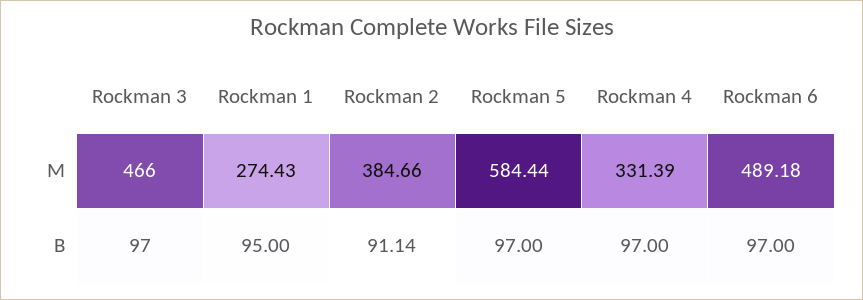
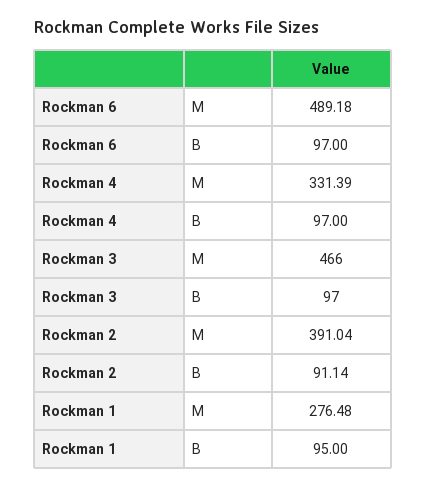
Rockman 1, M: 274.43 -> 276.48
Rockman 2, M: 384.66 -> 391.04
Rockman 5, M: 584.44 -> none
Rockman 5, B: 97 -> none

